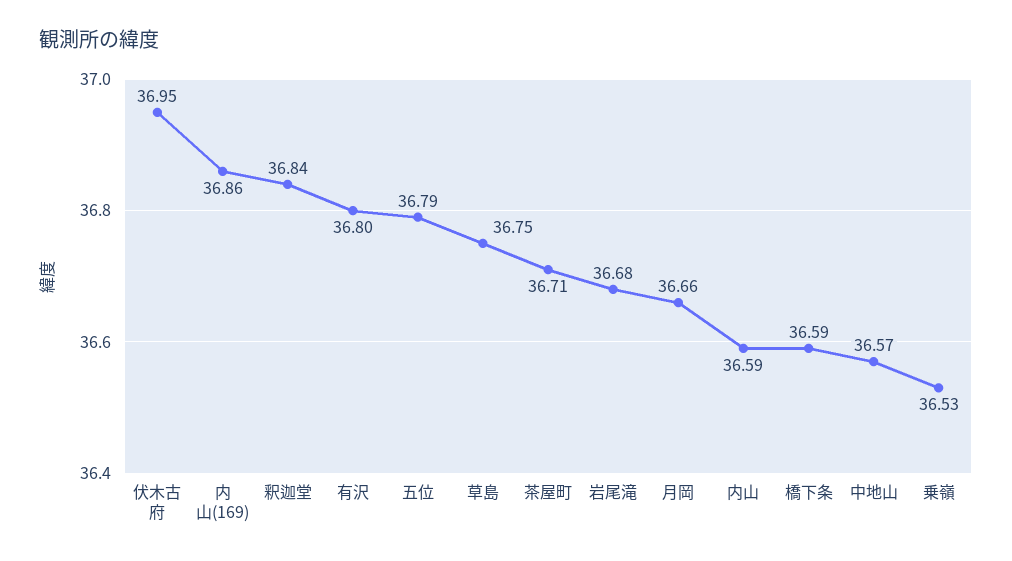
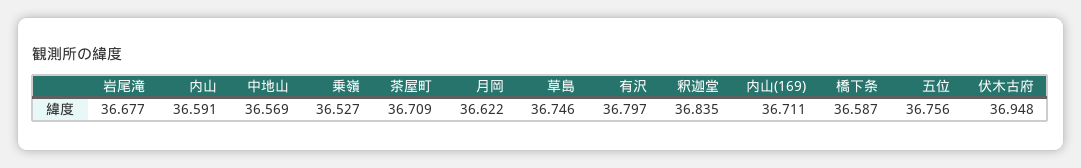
内山(169): 36.86 -> 36.711
五位: 36.79 -> 36.756
月岡: 36.66 -> 36.622

